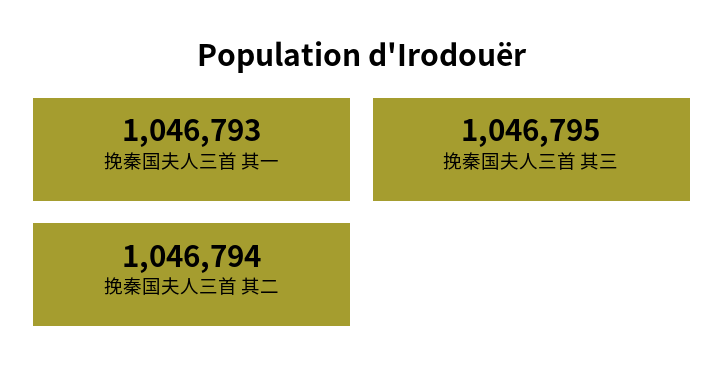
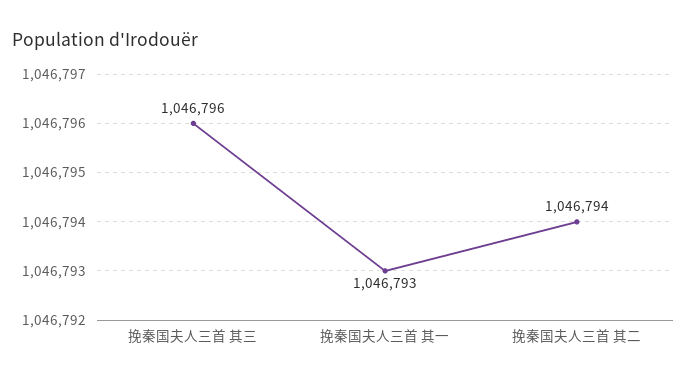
挽秦国夫人三首 其三: 1046795 -> 1046796

